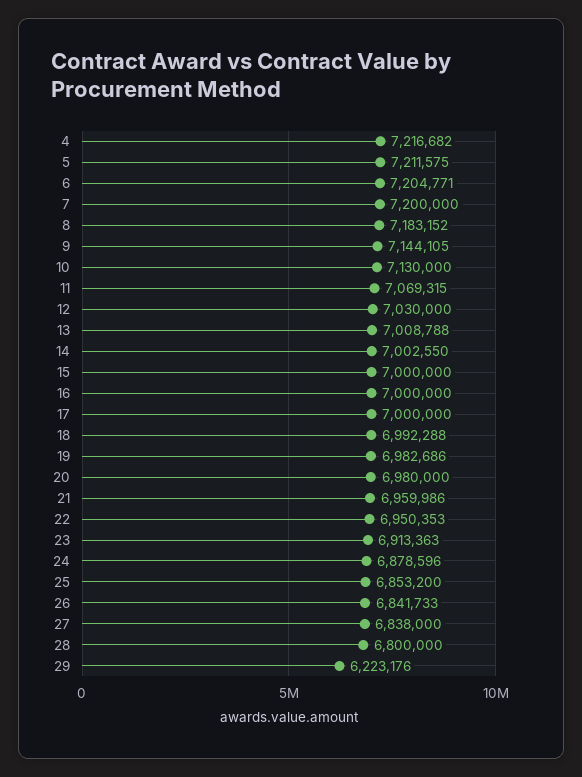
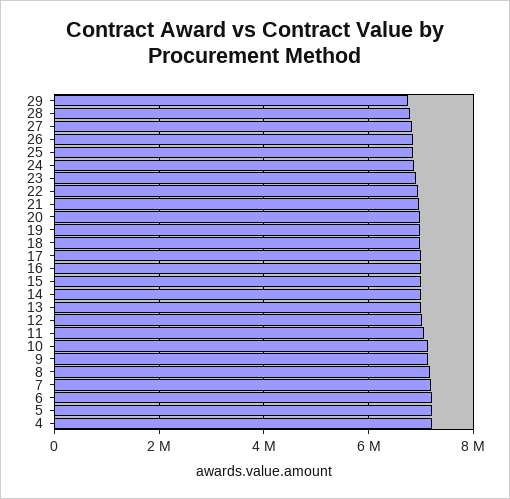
29: 6223176 -> 6800000

